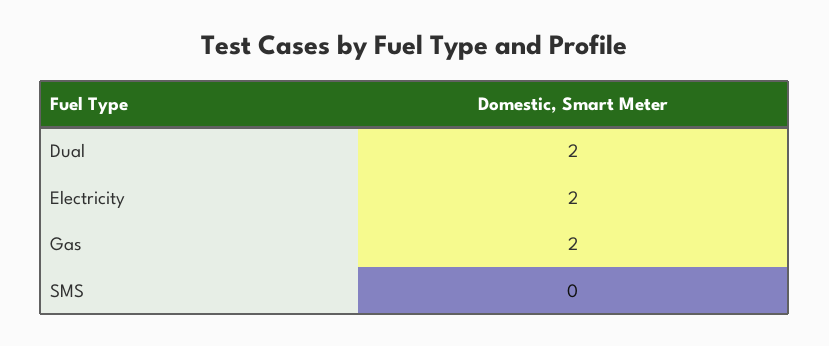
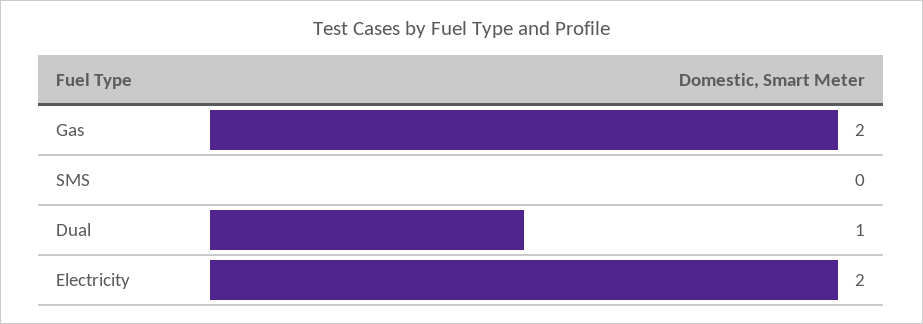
Dual: 2 -> 1

